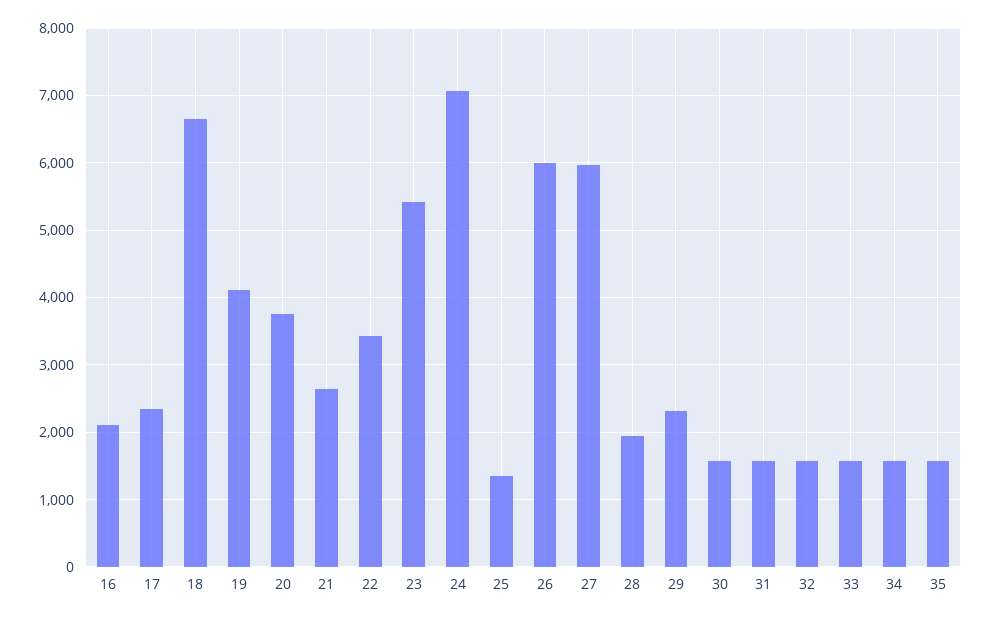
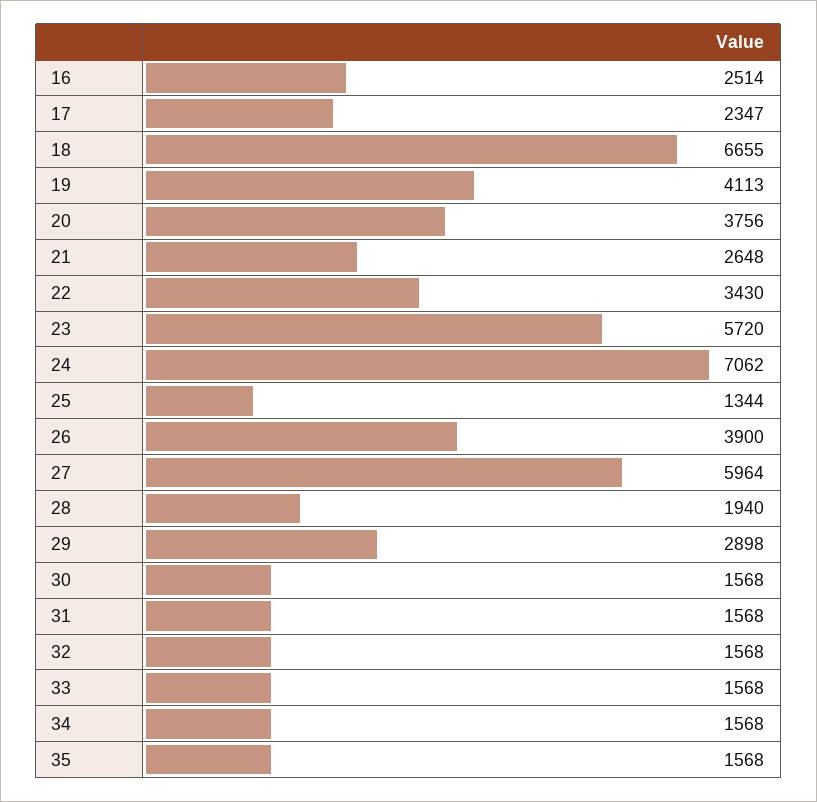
16: 2100 -> 2514
23: 5400 -> 5720
26: 6000 -> 3900
29: 2300 -> 2898

